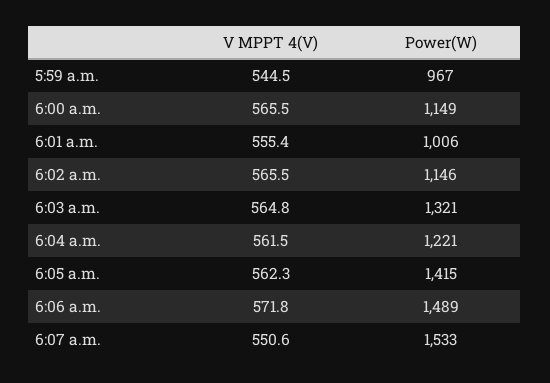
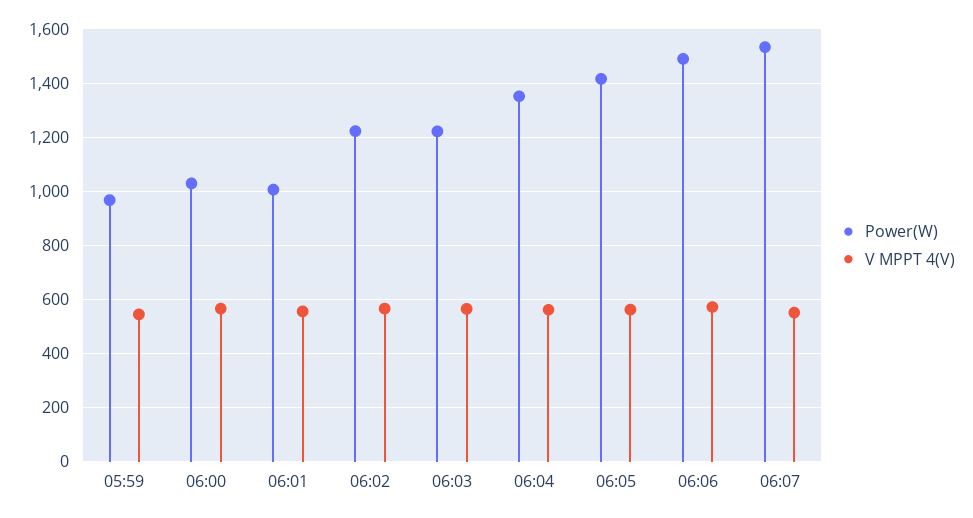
Power(W), 6:00 a.m.: 1149 -> 1025
Power(W), 6:02 a.m.: 1146 -> 1225
Power(W), 6:03 a.m.: 1321 -> 1225
Power(W), 6:04 a.m.: 1221 -> 1350

